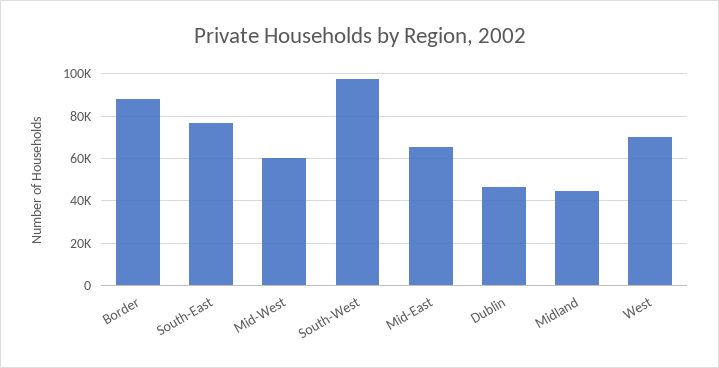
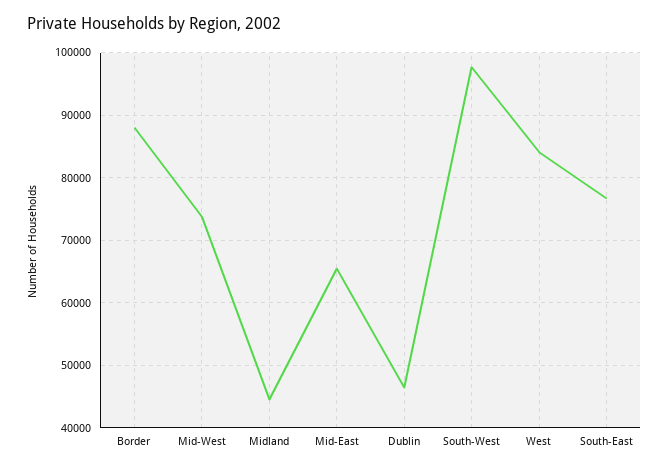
Mid-West: 60000 -> 74000
West: 70000 -> 84000

